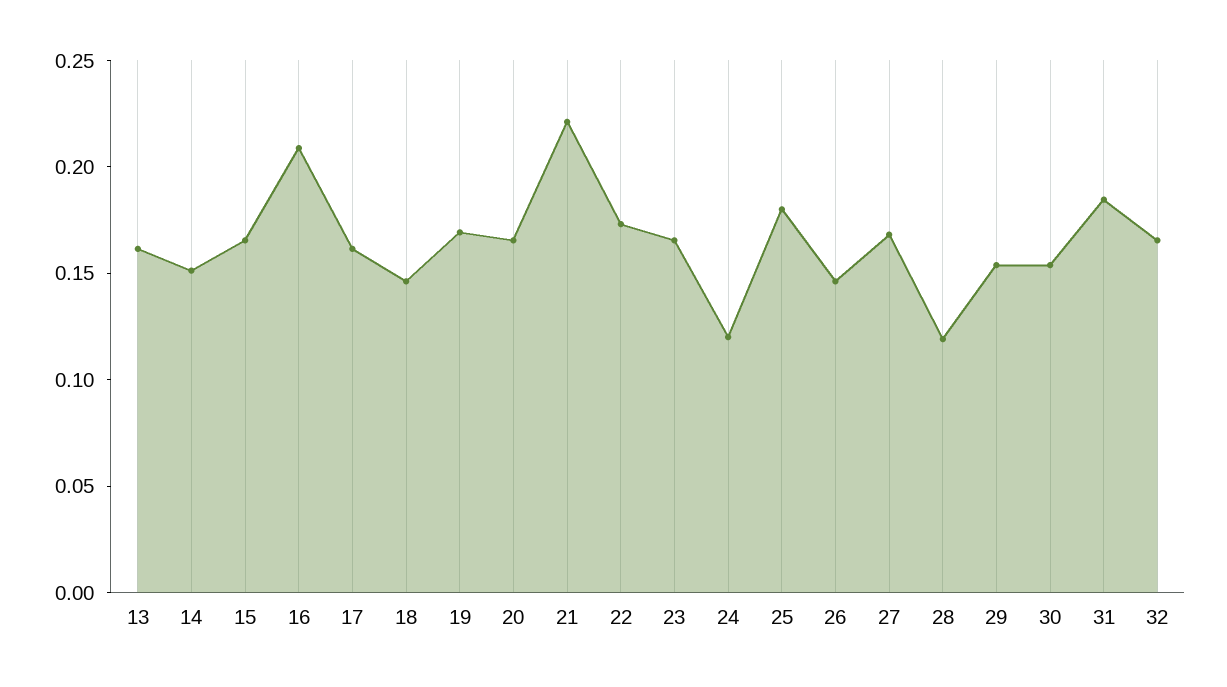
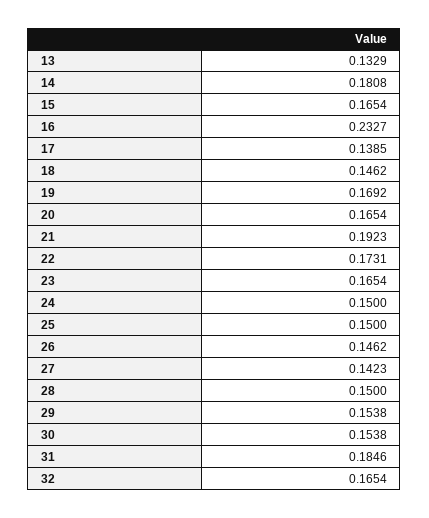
13: 0.16 -> 0.1329
14: 0.15 -> 0.1808
16: 0.21 -> 0.2327
17: 0.16 -> 0.1385
21: 0.22 -> 0.1923
24: 0.12 -> 0.15
25: 0.18 -> 0.15
27: 0.17 -> 0.1423
28: 0.12 -> 0.15

